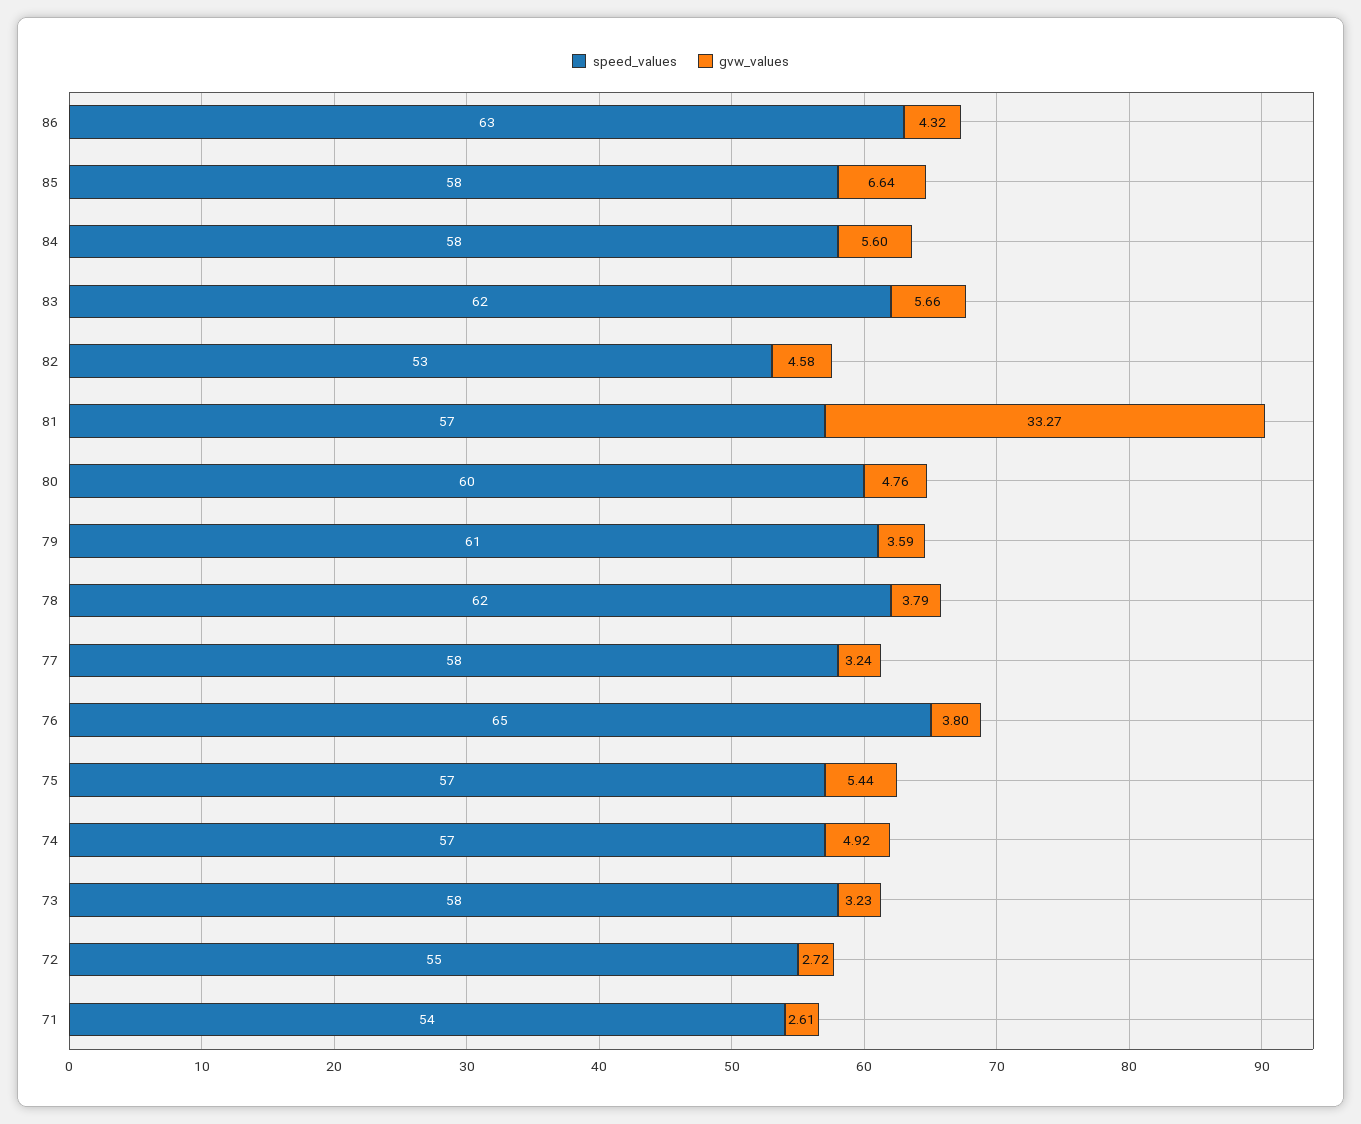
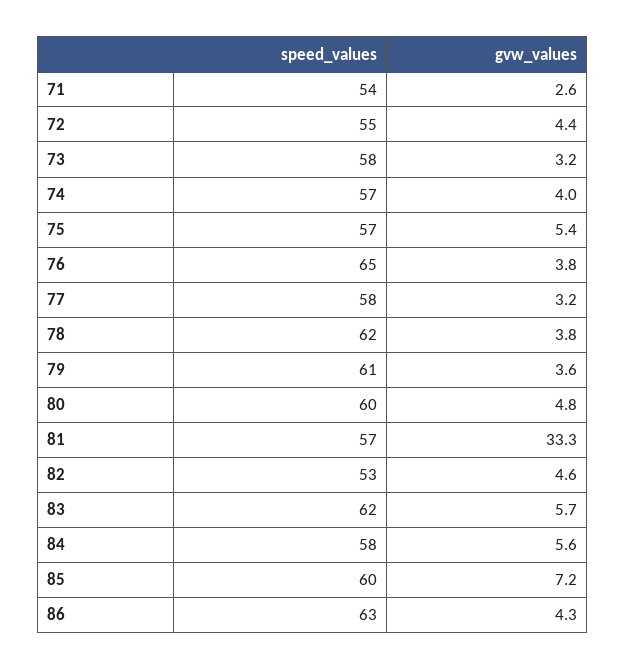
speed_values, 85: 58 -> 60
gvw_values, 85: 6.64 -> 7.2
gvw_values, 74: 4.92 -> 4
gvw_values, 72: 2.72 -> 4.4

